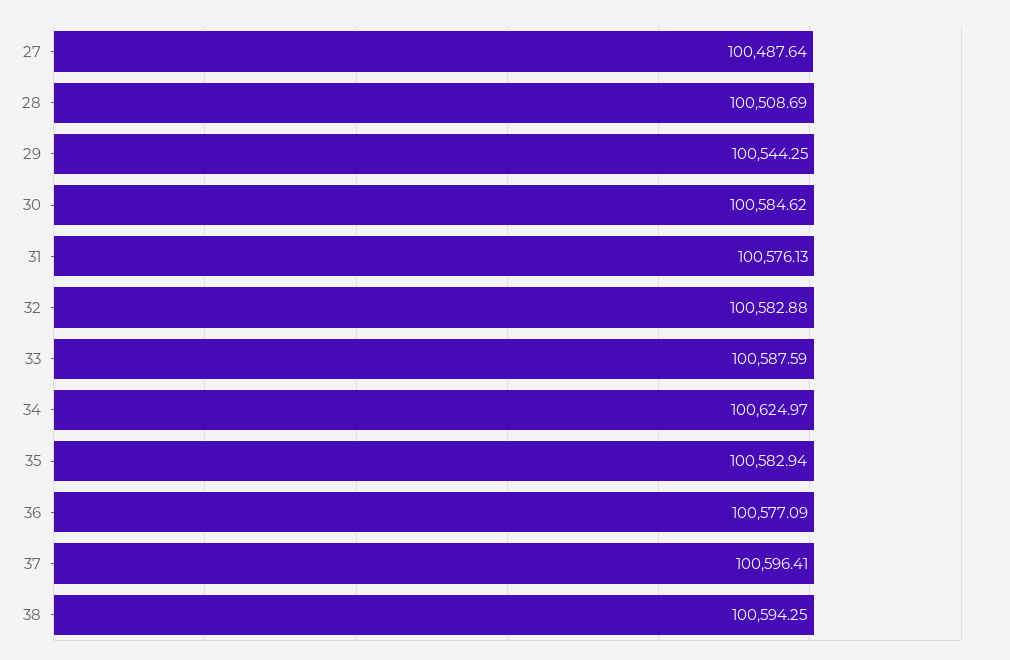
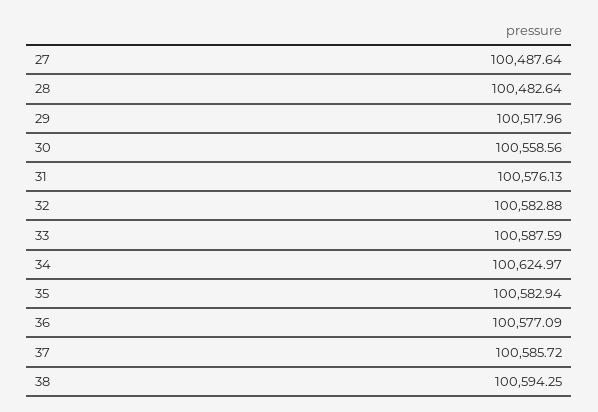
28: 100508.69 -> 100482.64
29: 100544.25 -> 100517.96
30: 100584.62 -> 100558.56
37: 100596.41 -> 100585.72

